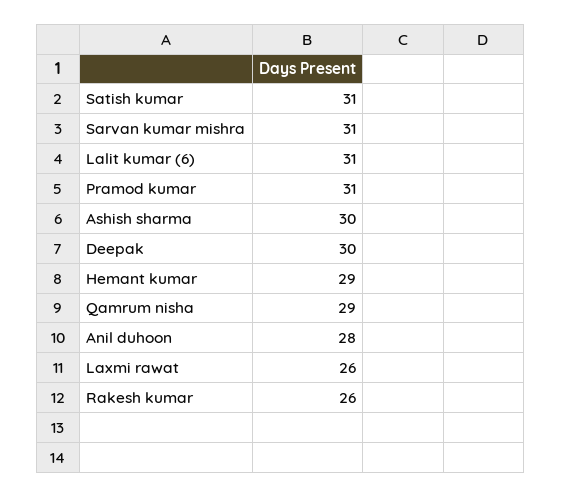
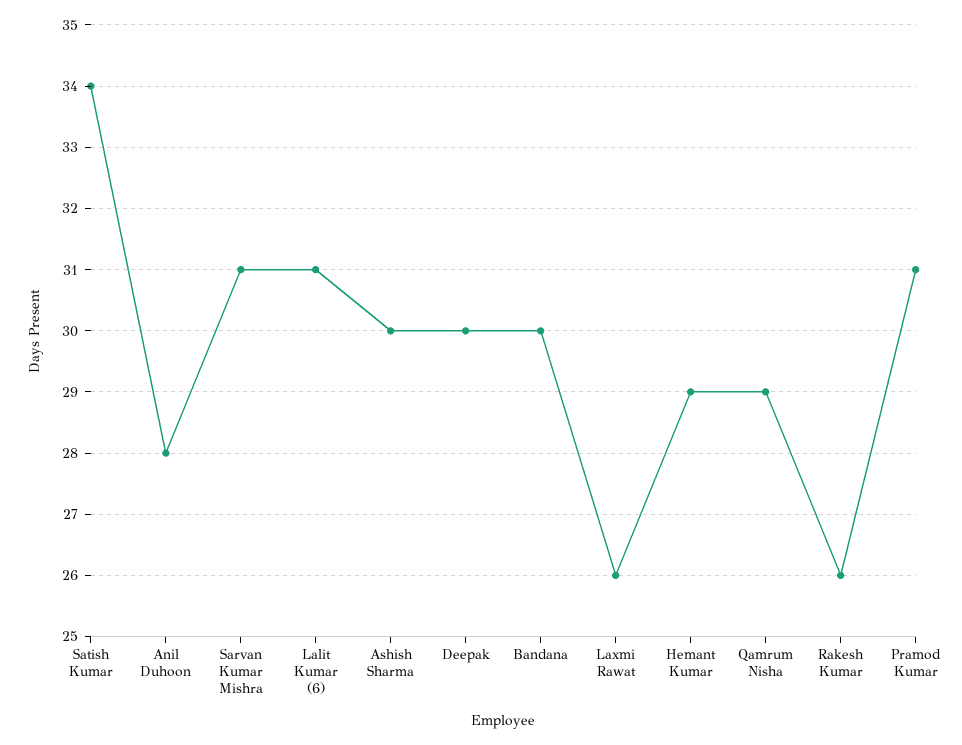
Satish kumar: 31 -> 34
Bandana: none -> 30

